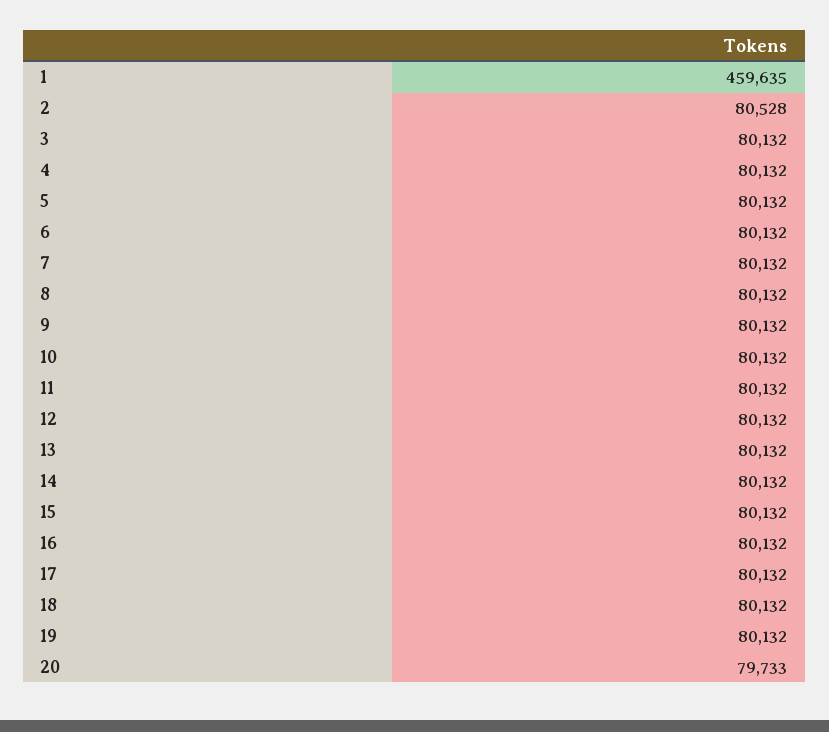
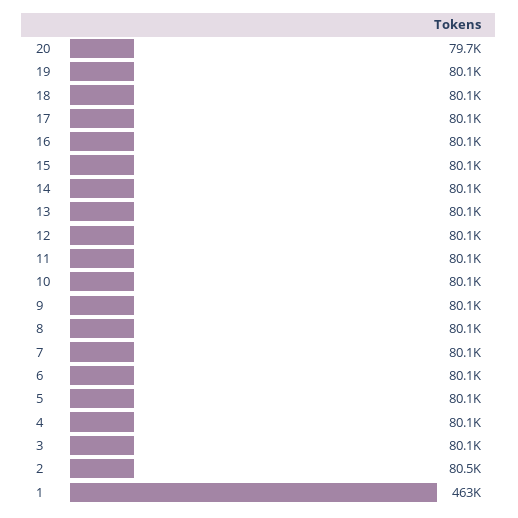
1: 459635 -> 463000

